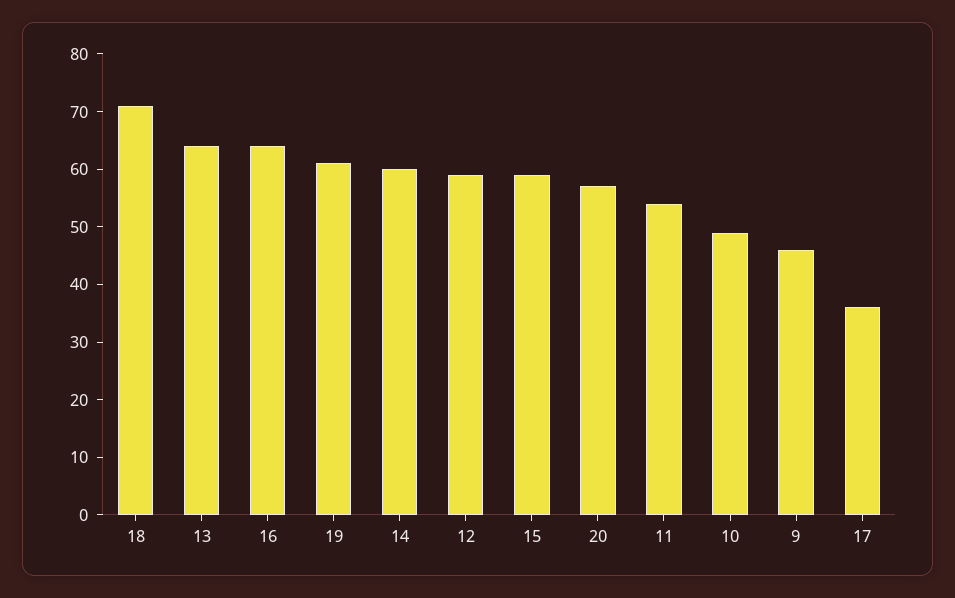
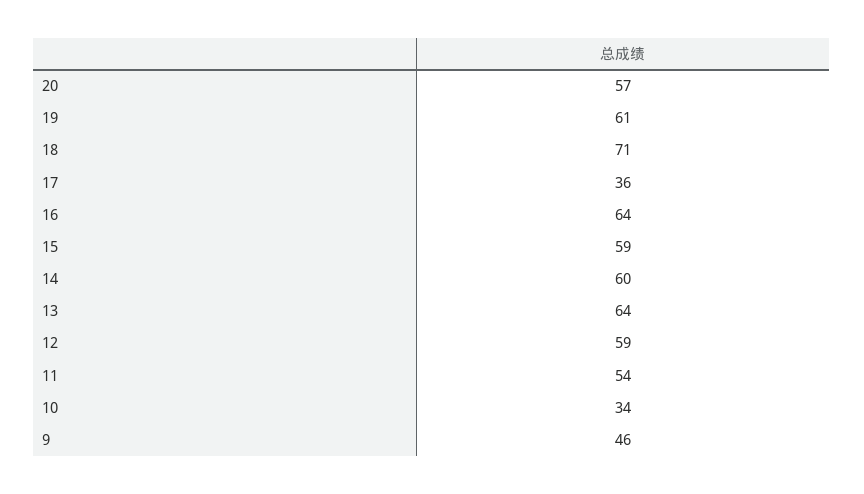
10: 50 -> 34

